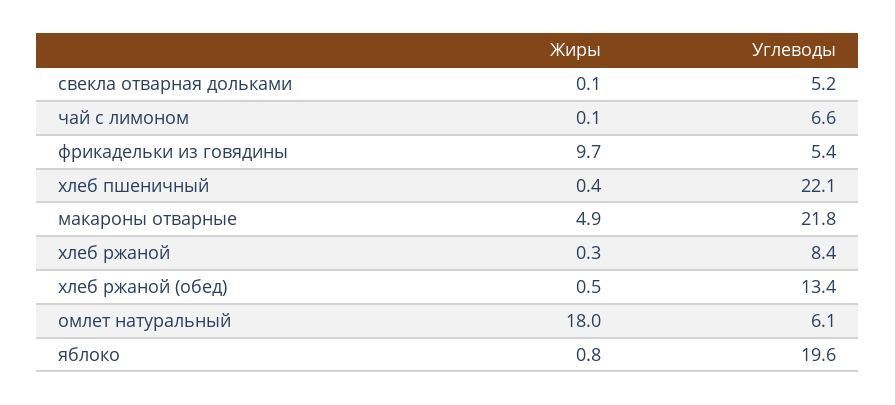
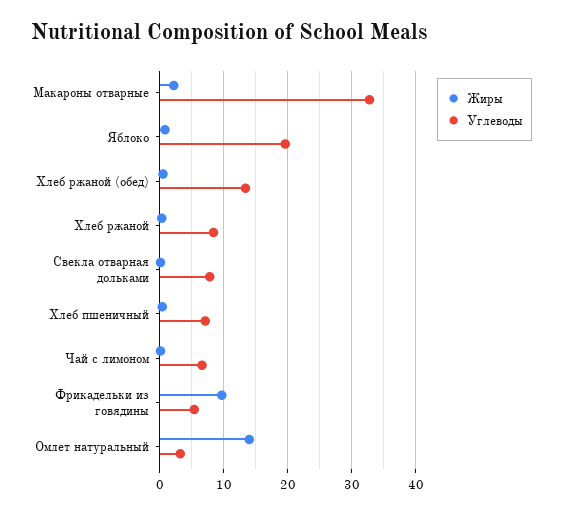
Углеводы, свекла отварная дольками: 5.2 -> 8
Углеводы, хлеб пшеничный: 22.1 -> 7
Жиры, макароны отварные: 4.9 -> 2
Углеводы, макароны отварные: 21.8 -> 33
Жиры, омлет натуральный: 18 -> 14
Углеводы, омлет натуральный: 6.1 -> 3

